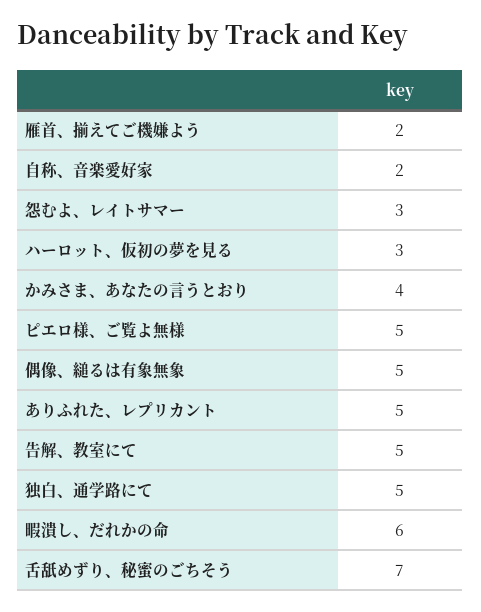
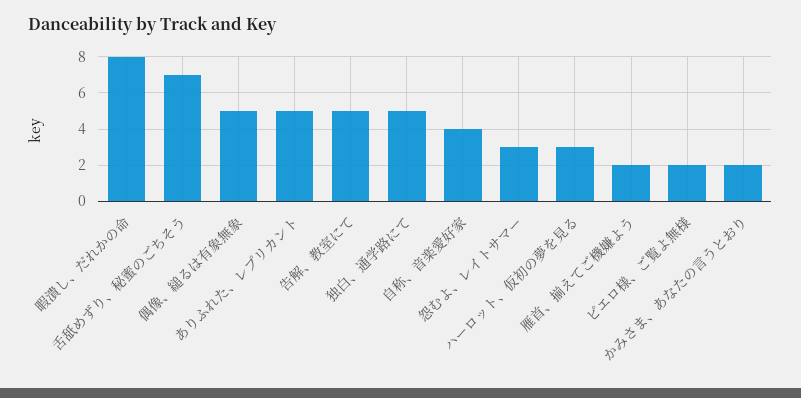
自称、音楽愛好家: 2 -> 4
かみさま、あなたの言うとおり: 4 -> 2
ピエロ様、ご覧よ無様: 5 -> 2
暇潰し、だれかの命: 6 -> 8

